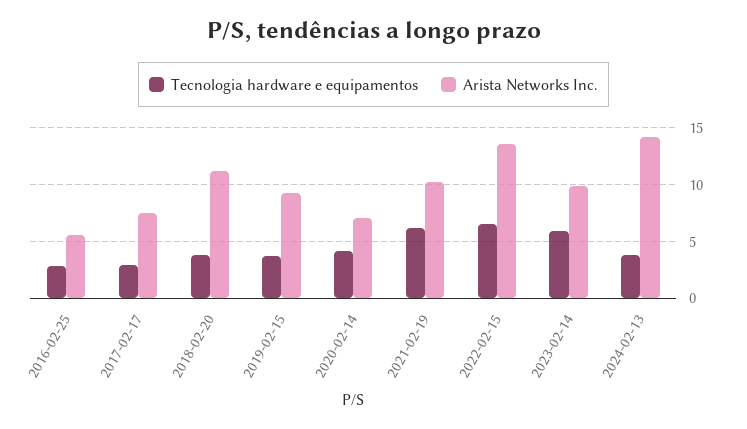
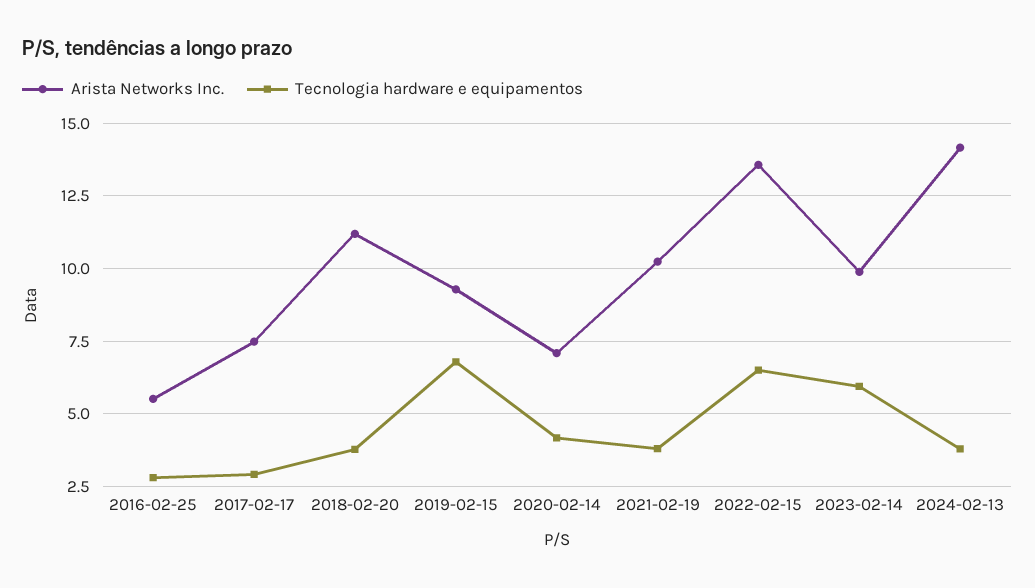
Tecnologia hardware e equipamentos, 2019-02-15: 4 -> 6.75
Tecnologia hardware e equipamentos, 2021-02-19: 6 -> 3.75

